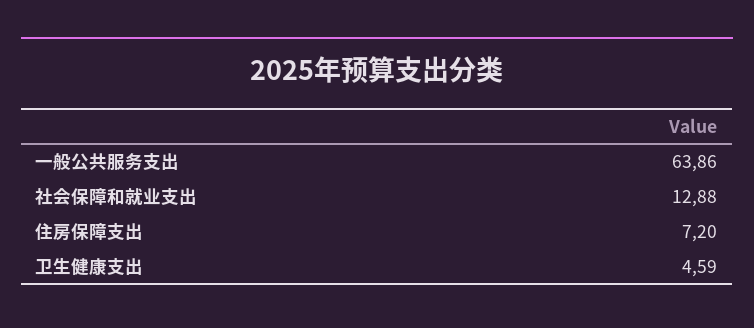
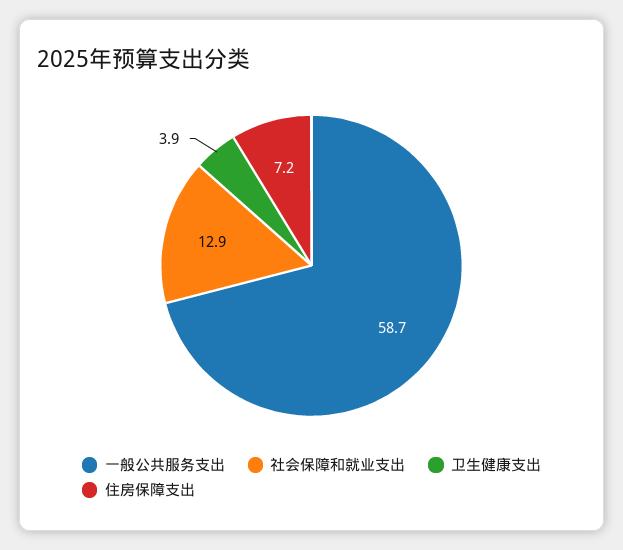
一般公共服务支出: 63.86 -> 58.7
卫生健康支出: 4.59 -> 3.9

